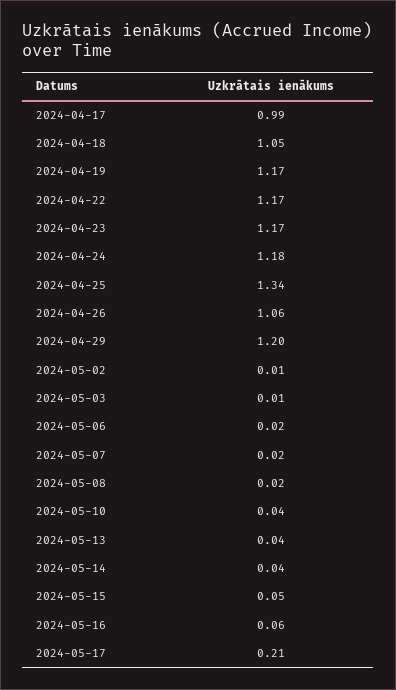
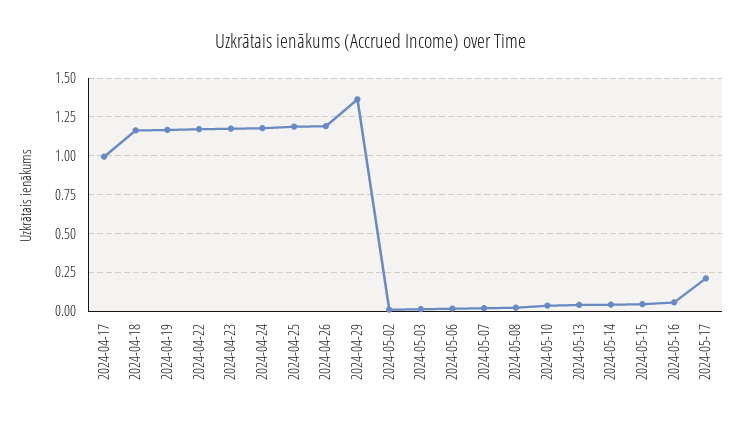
2024-04-18: 1.05 -> 1.15
2024-04-25: 1.34 -> 1.2
2024-04-26: 1.06 -> 1.2
2024-04-29: 1.2 -> 1.35

